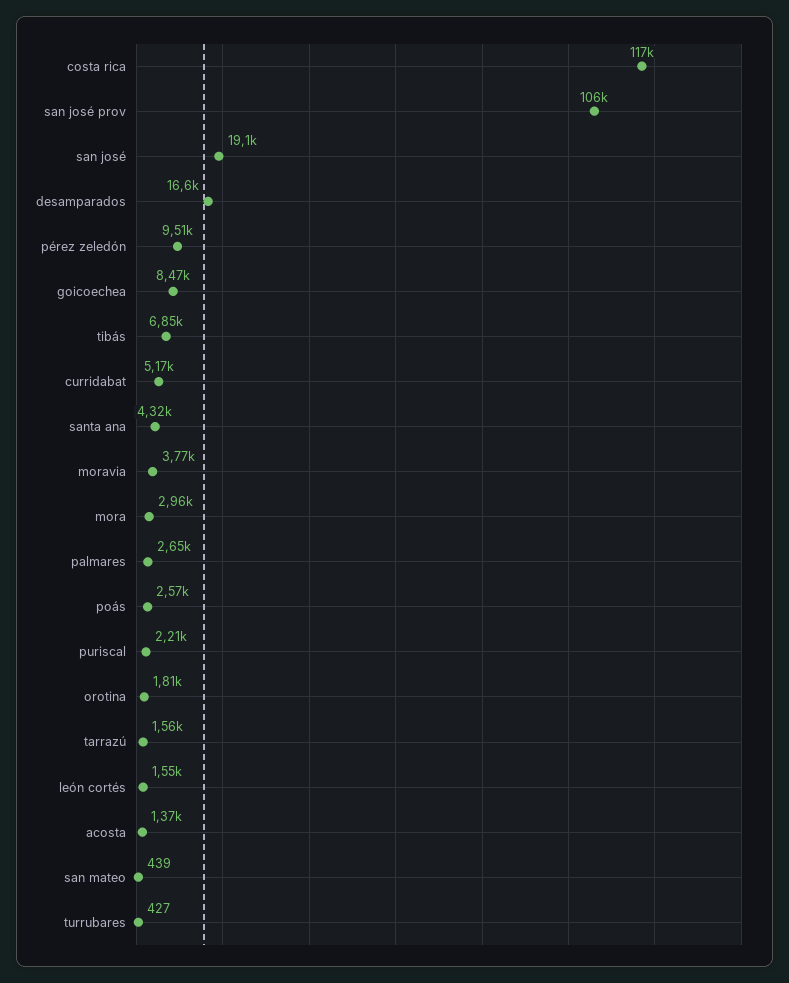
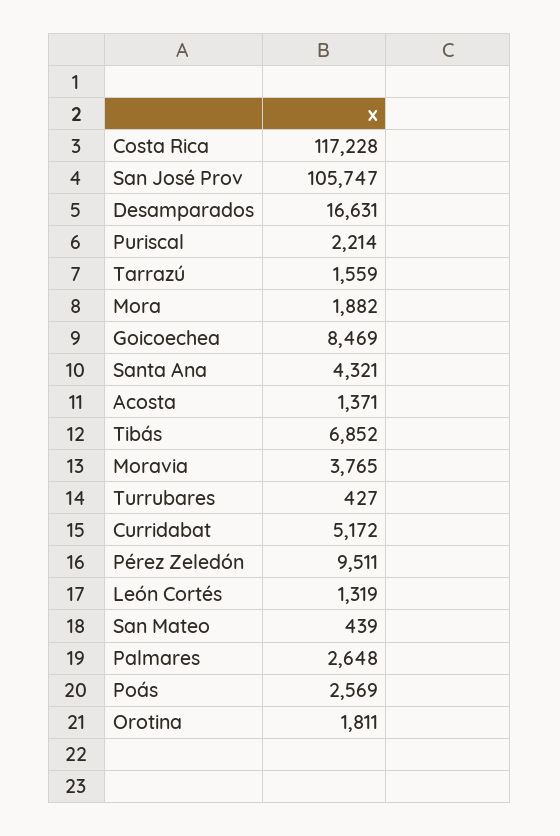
san josé: 19100 -> none
mora: 2960 -> 1882
león cortés: 1550 -> 1319

